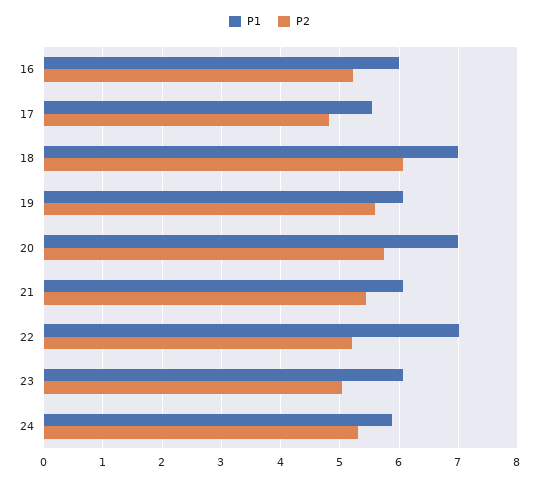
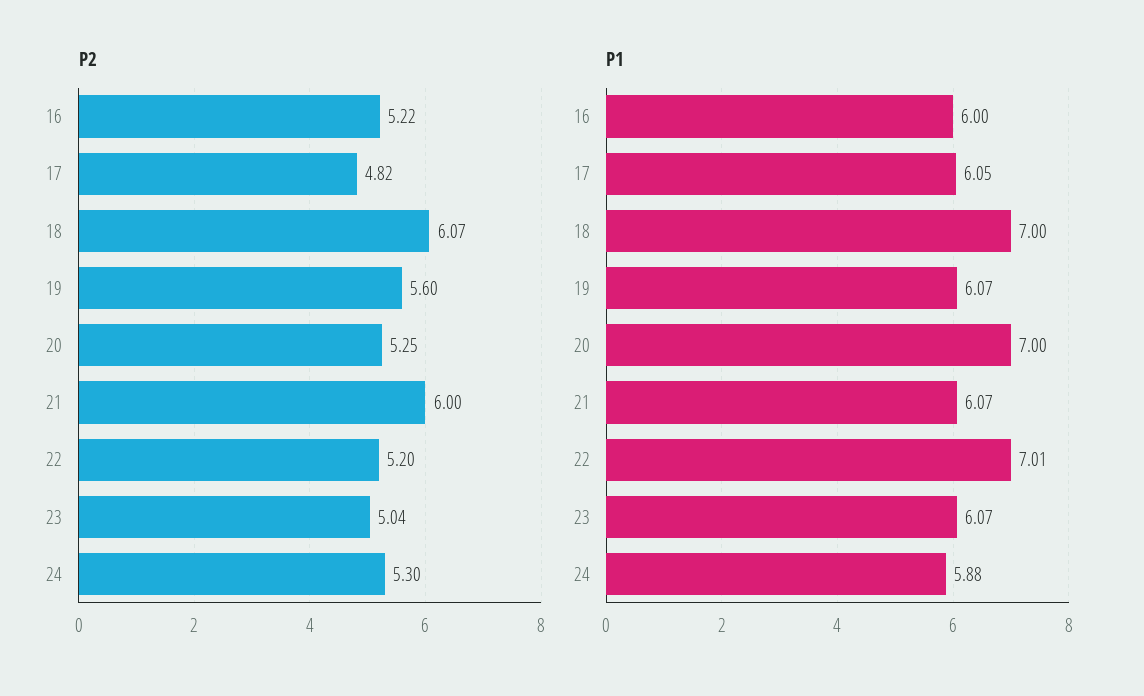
P1, 17: 5.6 -> 6.05
P2, 20: 5.8 -> 5.25
P2, 21: 5.4 -> 6

